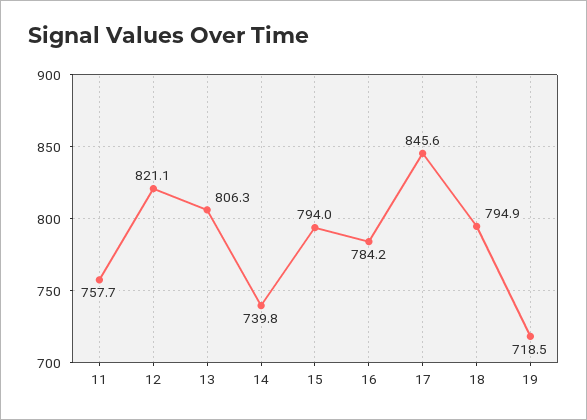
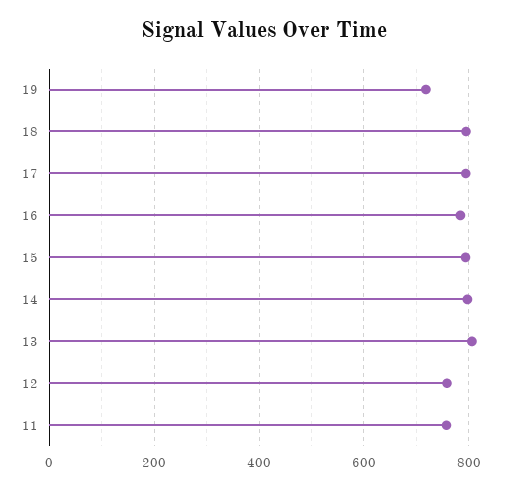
12: 821.1 -> 760
14: 739.8 -> 800
17: 845.6 -> 800

